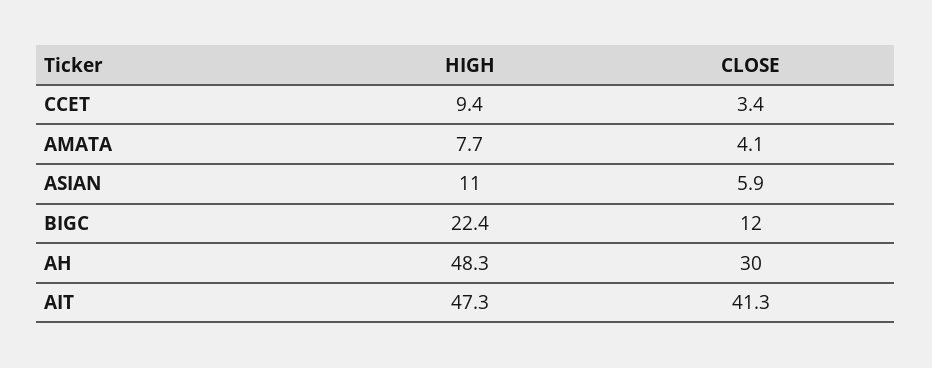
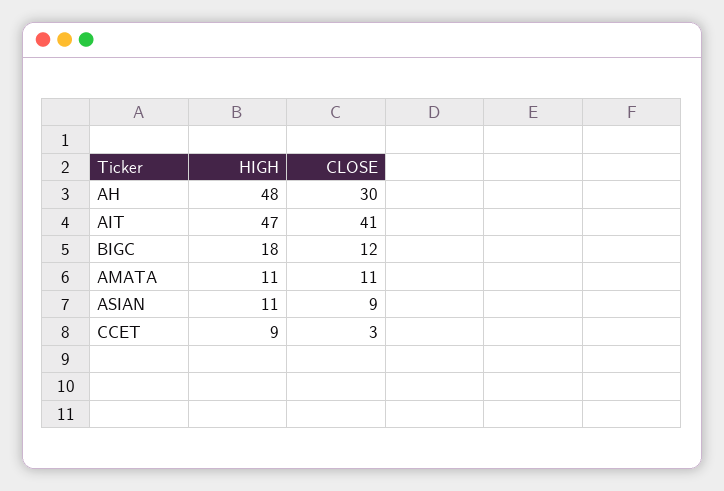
HIGH, AMATA: 7.7 -> 11
CLOSE, AMATA: 4.1 -> 11
CLOSE, ASIAN: 5.9 -> 9
HIGH, BIGC: 22.4 -> 18

